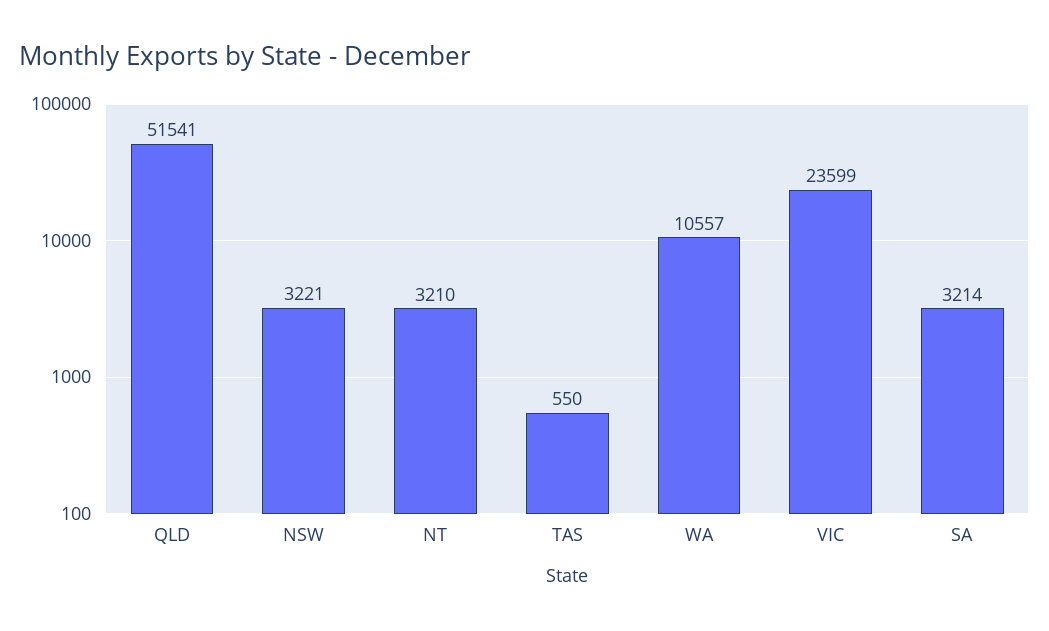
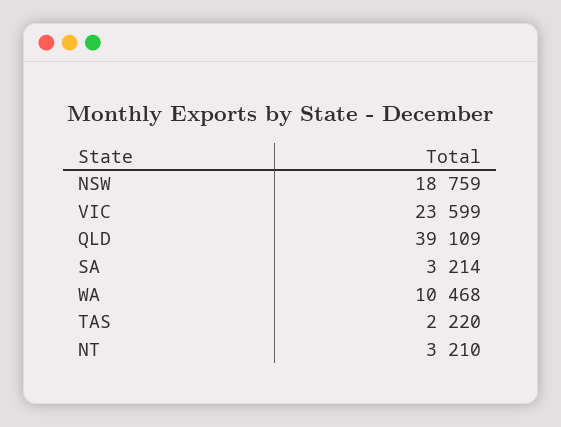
QLD: 51541 -> 39109
NSW: 3221 -> 18759
TAS: 550 -> 2220
WA: 10557 -> 10468

